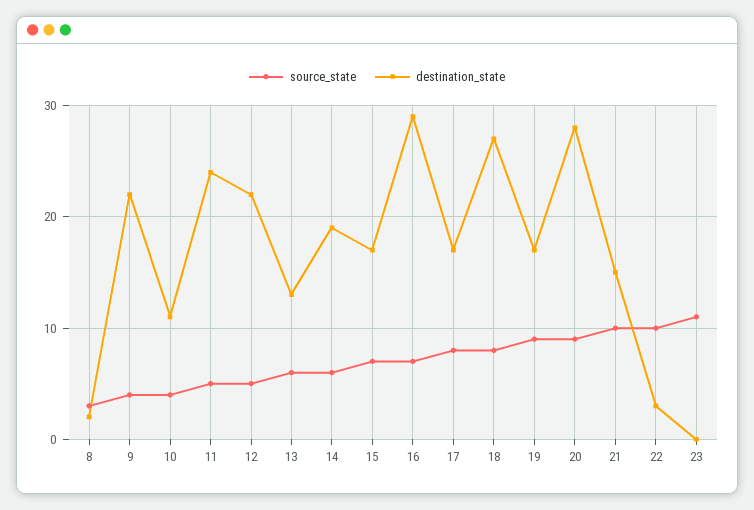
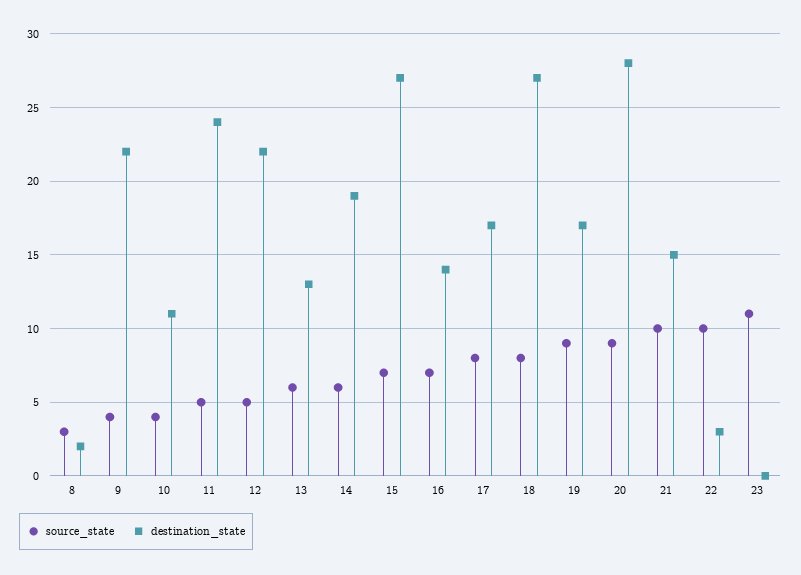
destination_state, 15: 17 -> 27
destination_state, 16: 29 -> 14

